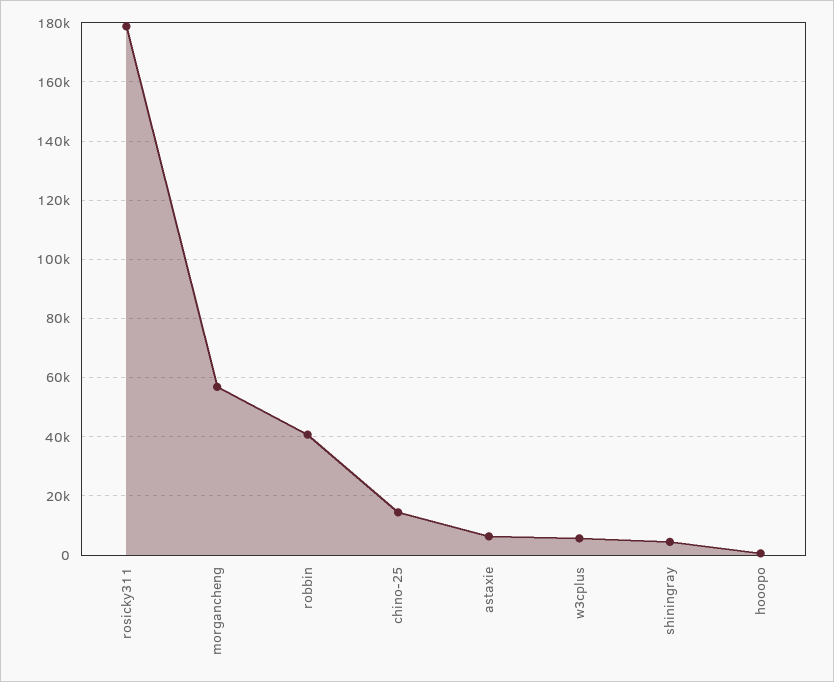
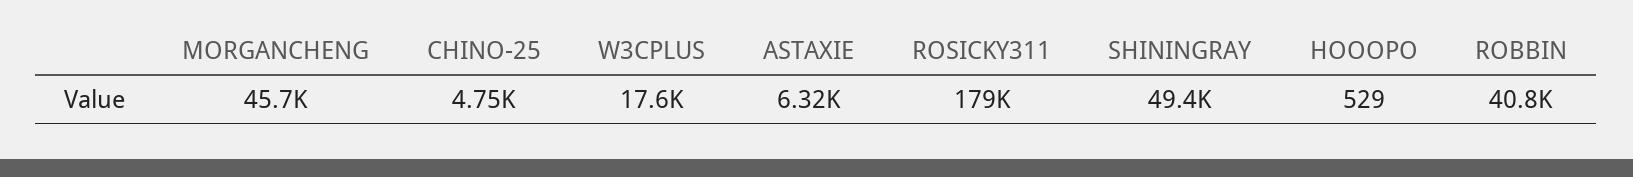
morgancheng: 57500 -> 45700
chino-25: 15000 -> 4750
w3cplus: 5000 -> 17600
shiningray: 5000 -> 49400

